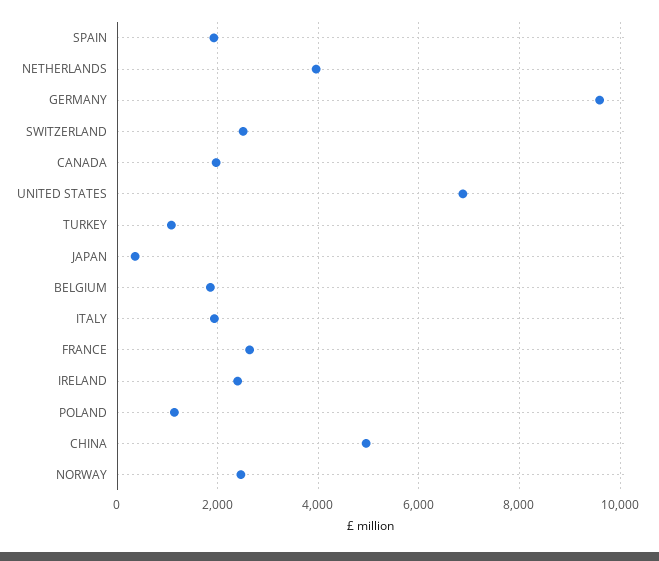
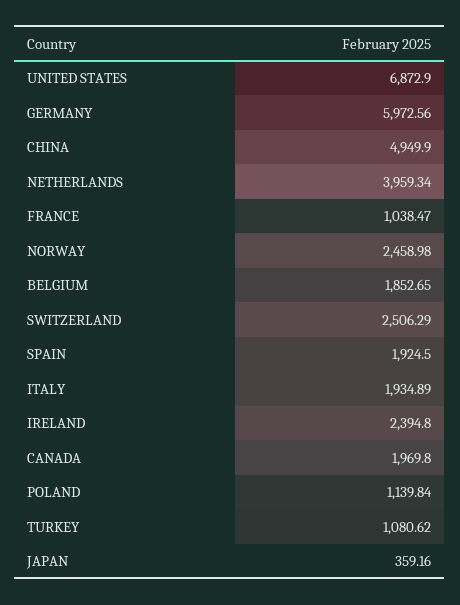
GERMANY: 9600 -> 5972.56
FRANCE: 2600 -> 1038.47

